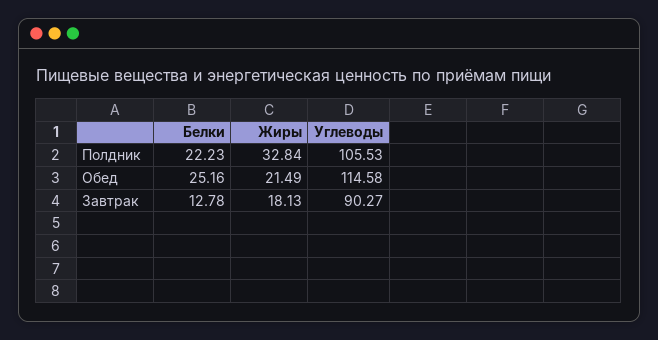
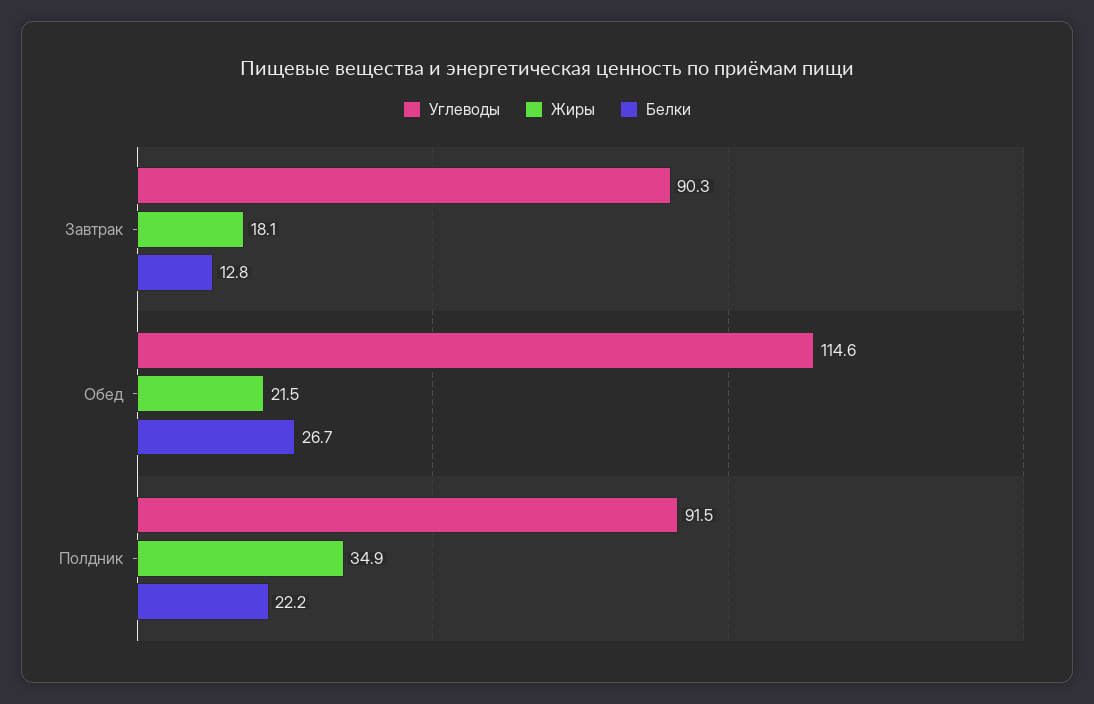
Жиры, Полдник: 32.84 -> 34.9
Углеводы, Полдник: 105.53 -> 91.5
Белки, Обед: 25.16 -> 26.7

